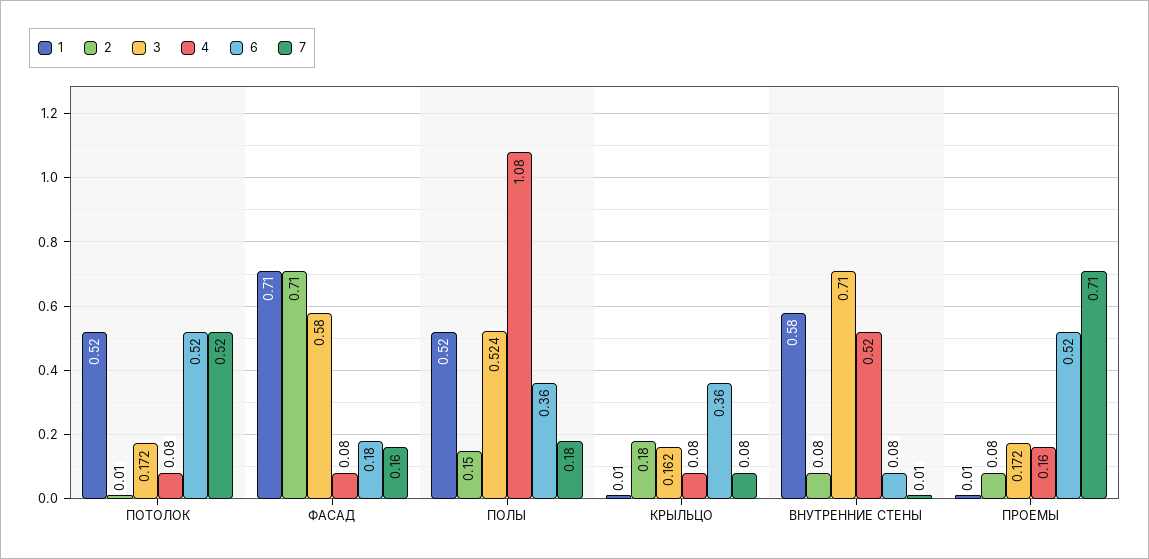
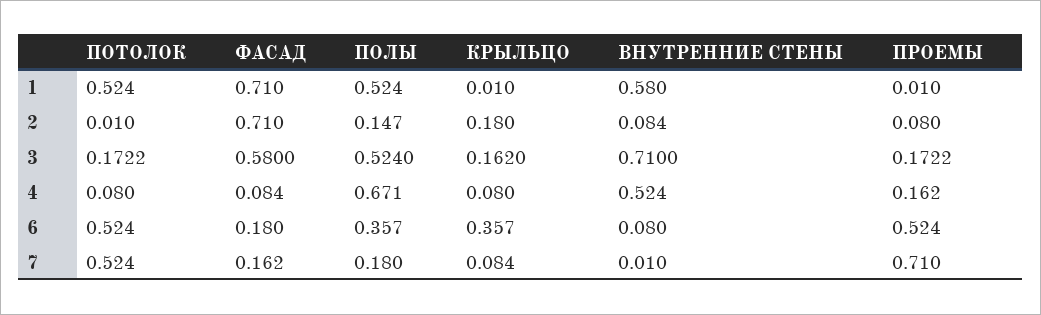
4, ПОЛЫ: 1.08 -> 0.671

